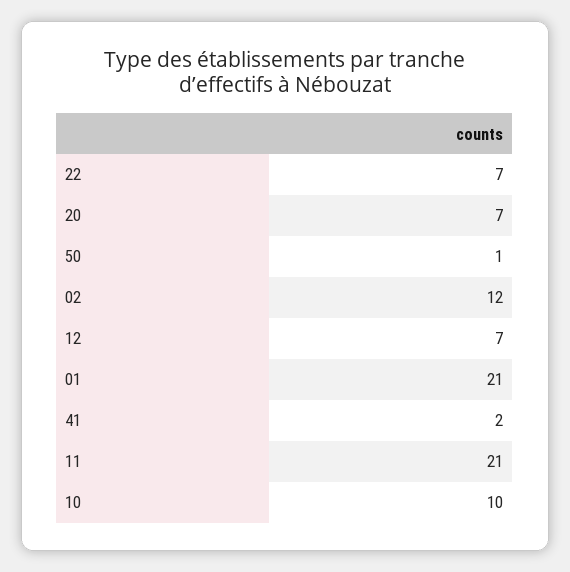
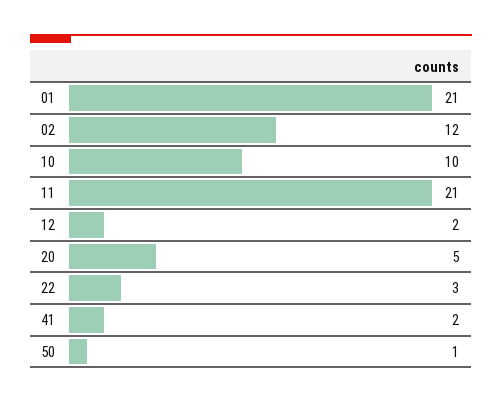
22: 7 -> 3
20: 7 -> 5
12: 7 -> 2

